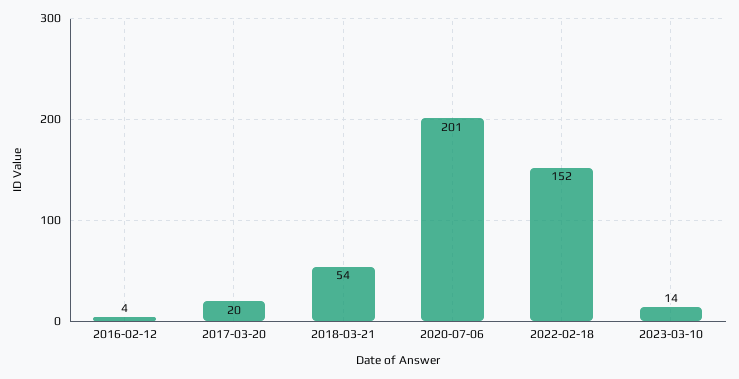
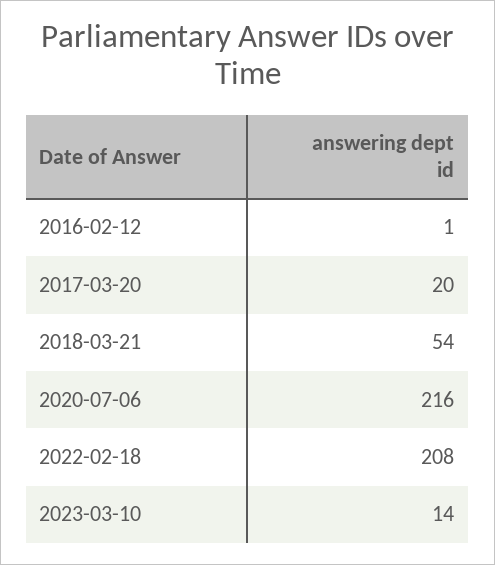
2016-02-12: 4 -> 1
2020-07-06: 201 -> 216
2022-02-18: 152 -> 208

